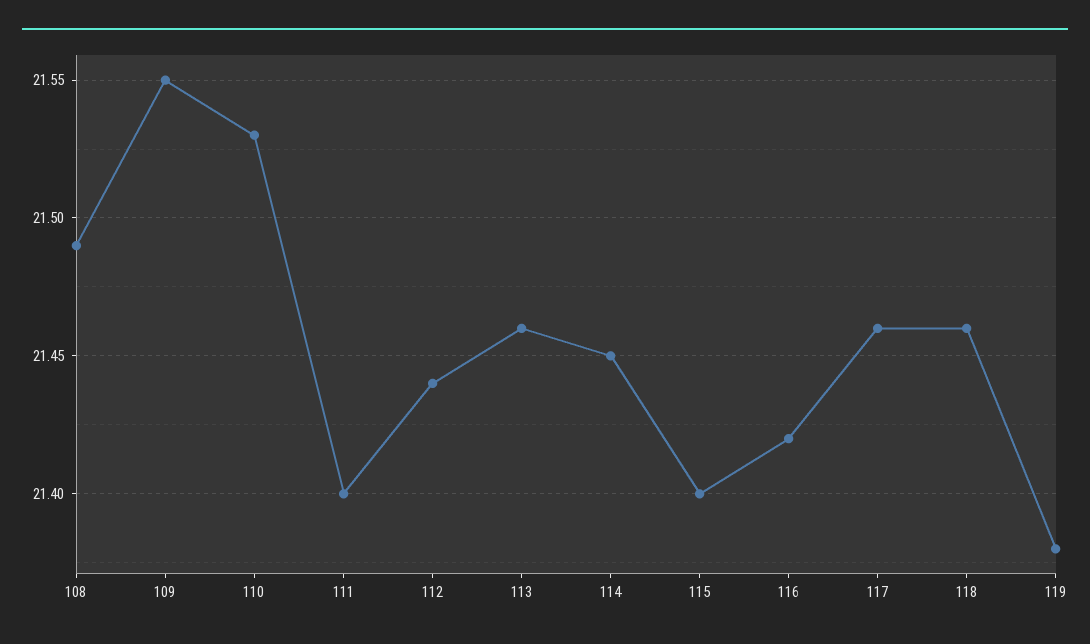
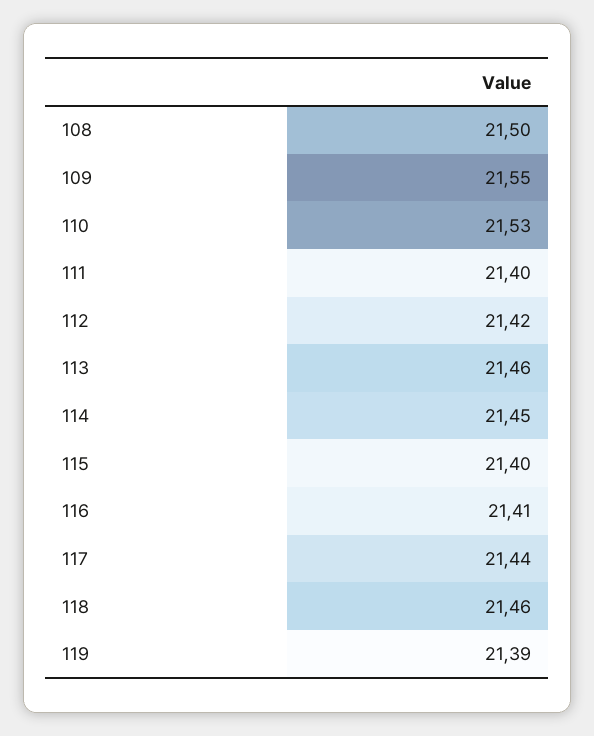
108: 21.49 -> 21.5
112: 21.44 -> 21.42
116: 21.42 -> 21.41
117: 21.46 -> 21.44
119: 21.38 -> 21.39

